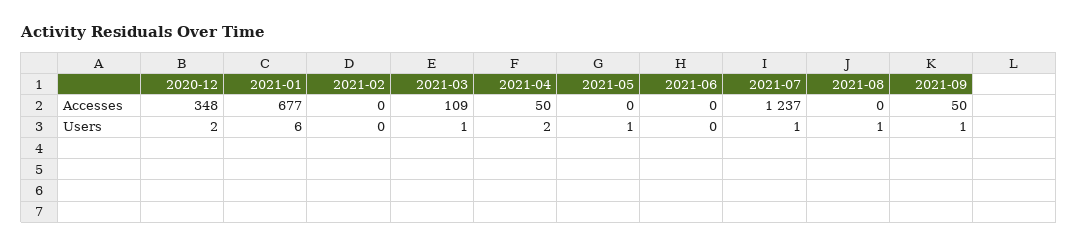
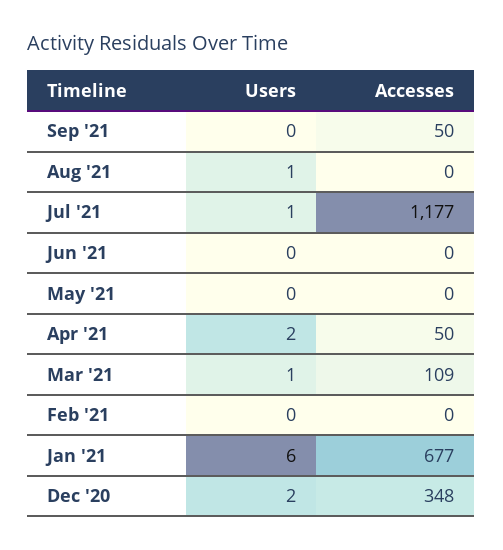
2021-07, Accesses: 1237 -> 1177
2021-05, Users: 1 -> 0
2021-09, Users: 1 -> 0

